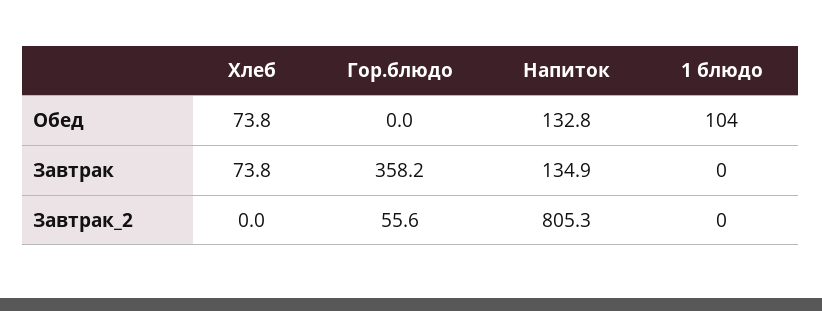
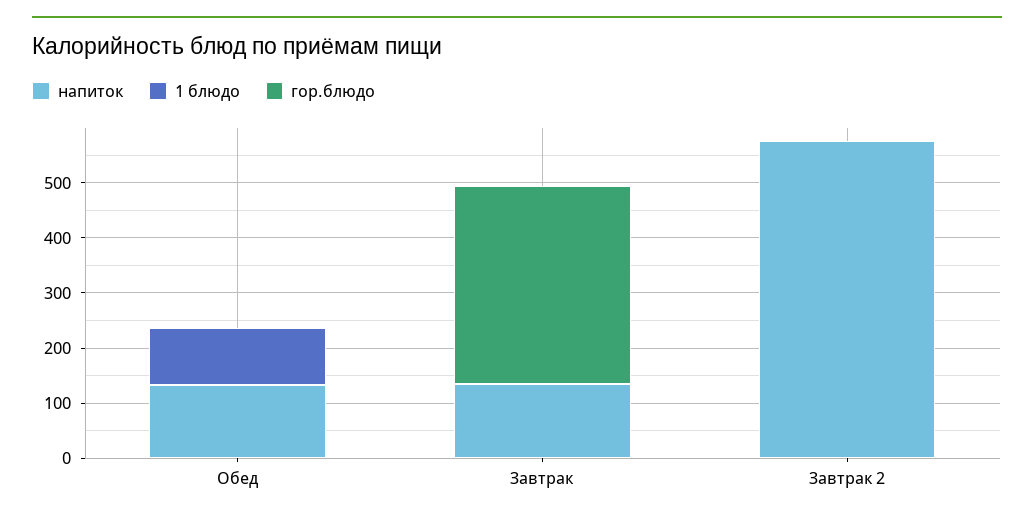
Хлеб, Обед: 73.8 -> none
Хлеб, Завтрак: 73.8 -> none
Хлеб, Завтрак_2: 0 -> none
Гор.блюдо, Завтрак_2: 55.6 -> 0
Напиток, Завтрак_2: 805.3 -> 580

